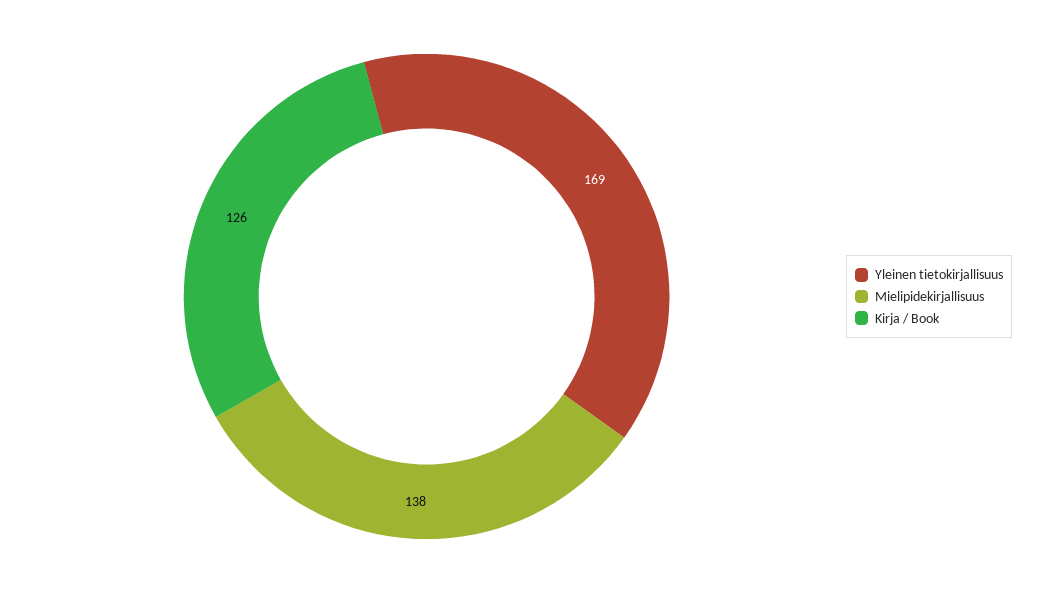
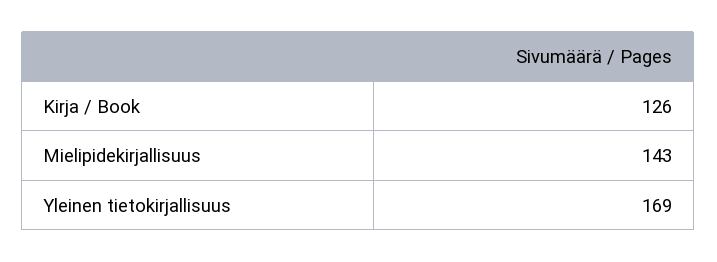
Mielipidekirjallisuus: 138 -> 143

